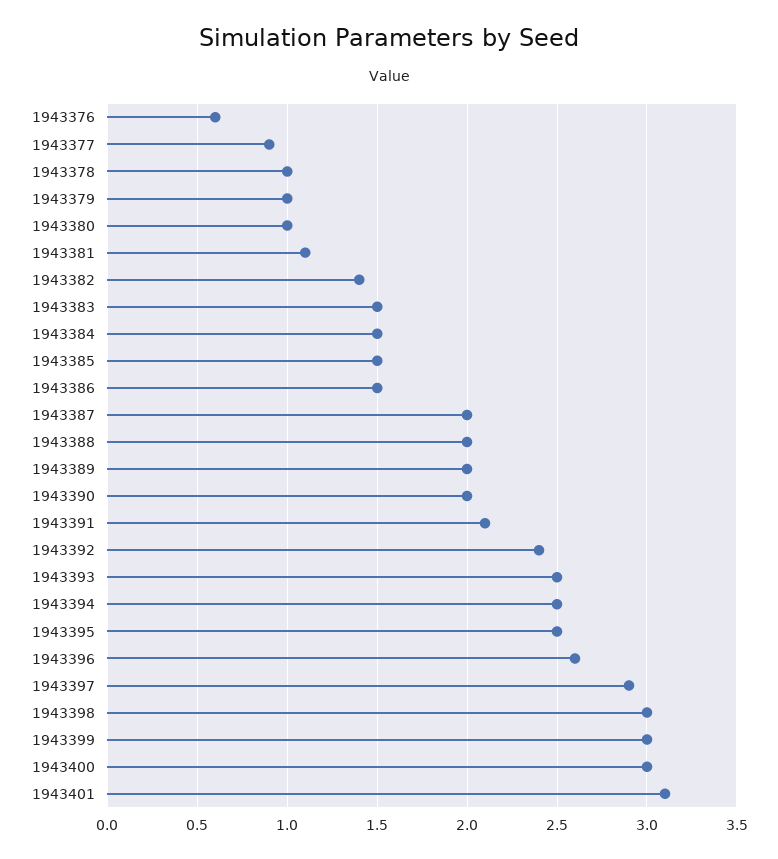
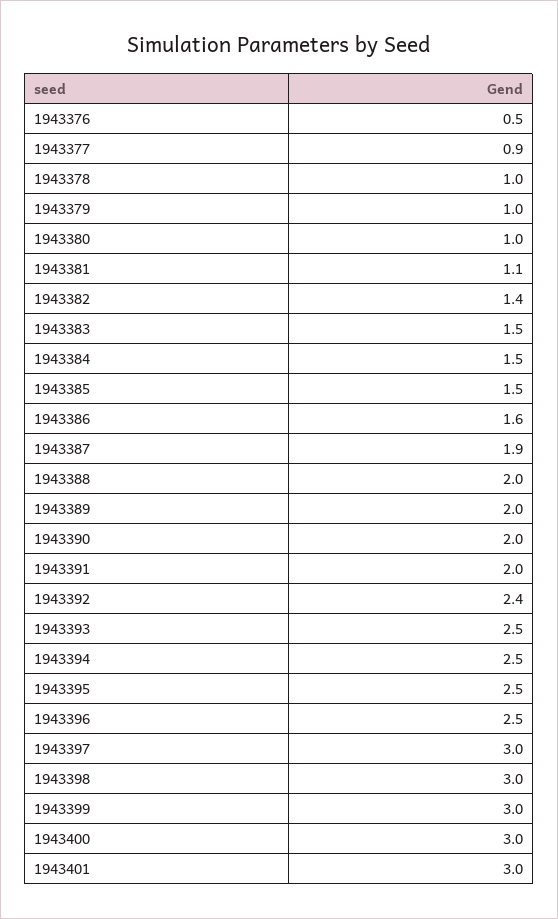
1943376: 0.6 -> 0.5
1943386: 1.5 -> 1.6
1943387: 2 -> 1.9
1943391: 2.1 -> 2
1943396: 2.6 -> 2.5
1943397: 2.9 -> 3
1943401: 3.1 -> 3

